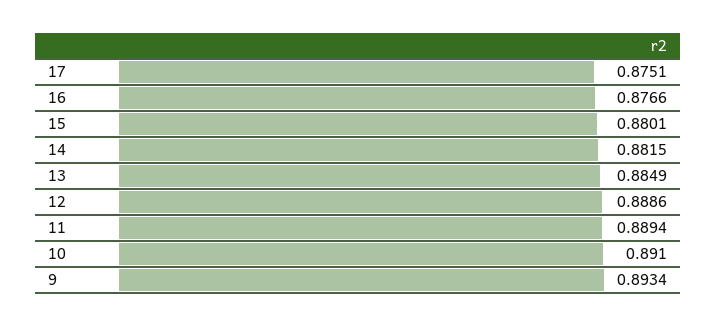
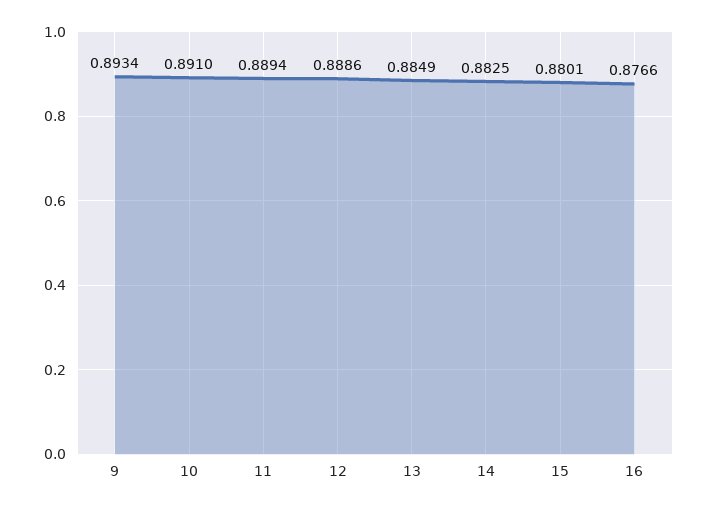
17: 0.8751 -> none
14: 0.8815 -> 0.8825

